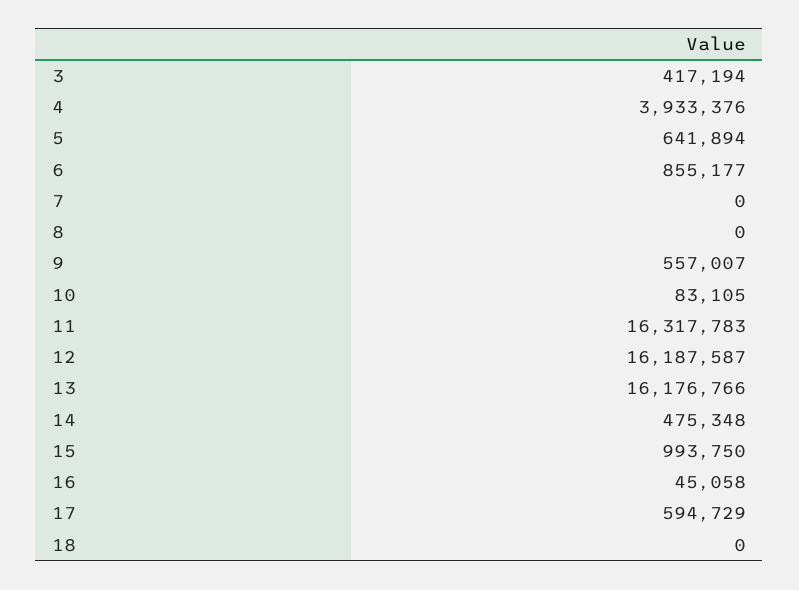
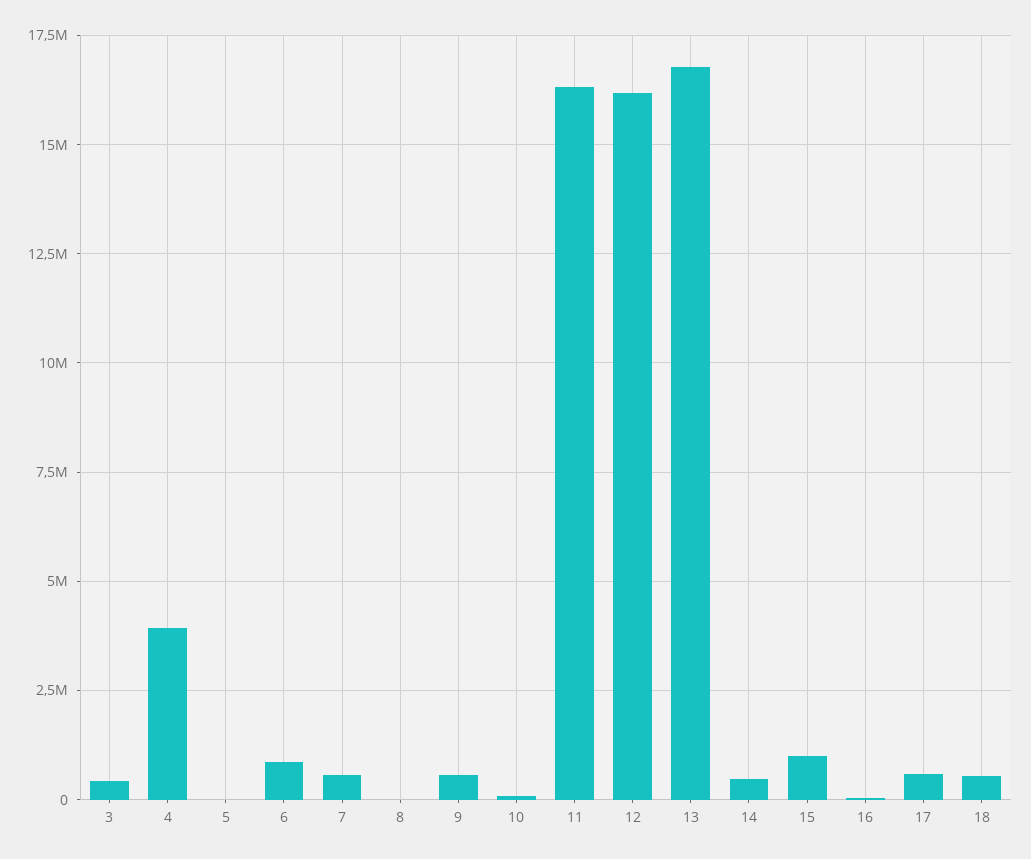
5: 641894 -> 0
7: 0 -> 500000
13: 16176766 -> 16750000
18: 0 -> 500000

